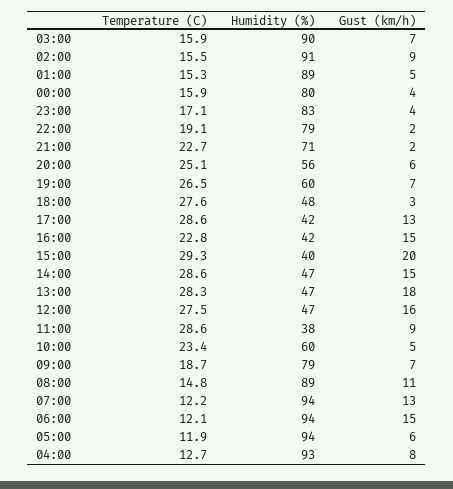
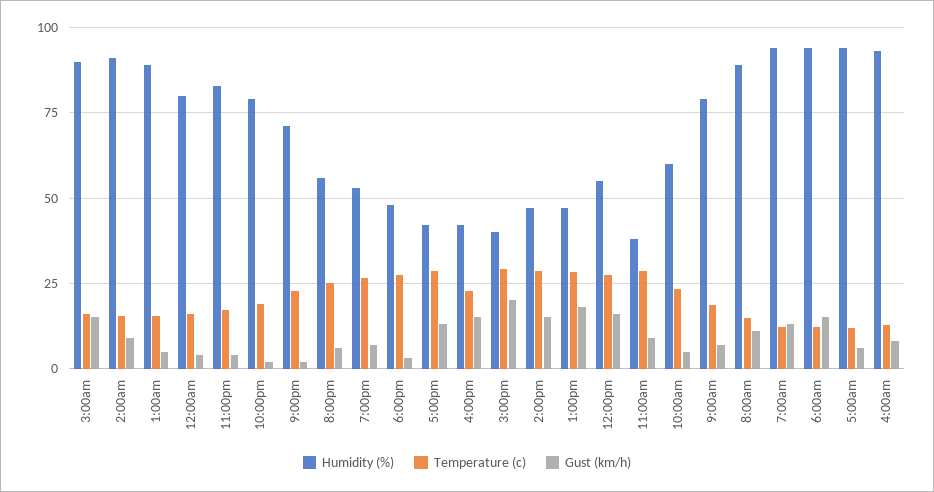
Gust (km/h), 03:00: 7 -> 15
Humidity (%), 19:00: 60 -> 52.5
Humidity (%), 12:00: 47 -> 55

